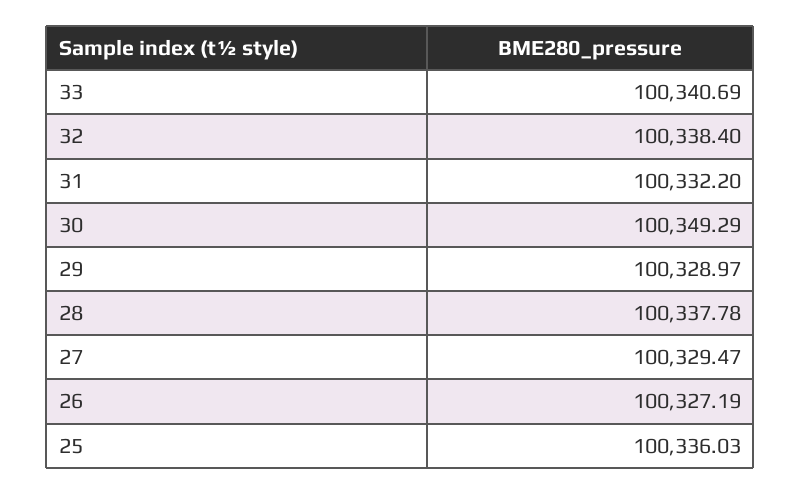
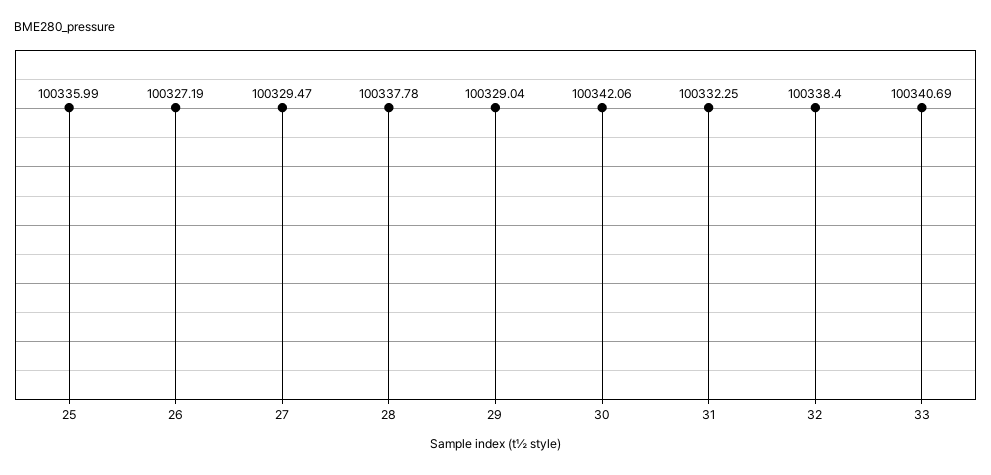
31: 100332.2 -> 100332.25
30: 100349.29 -> 100342.06
29: 100328.97 -> 100329.04
25: 100336.03 -> 100335.99

